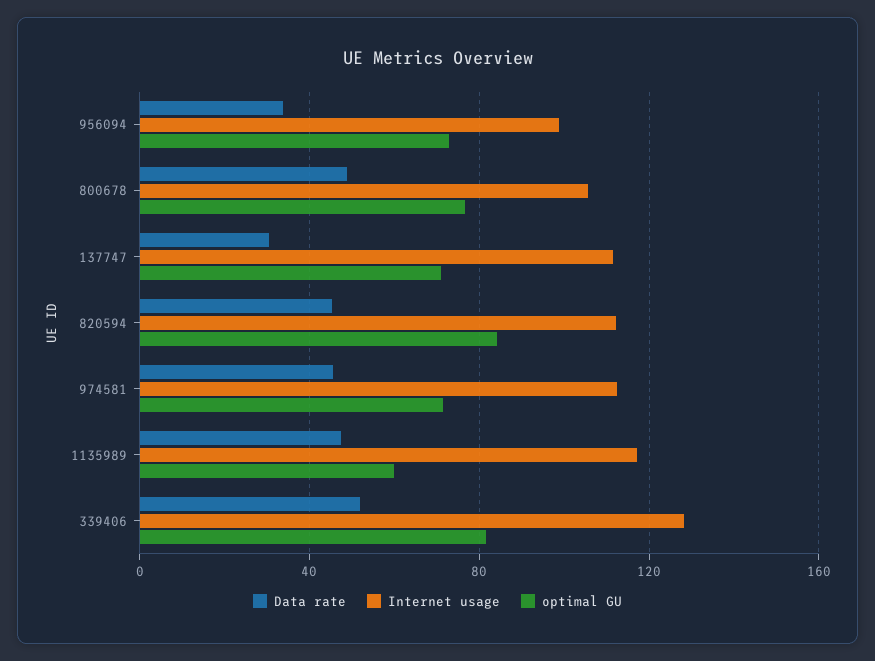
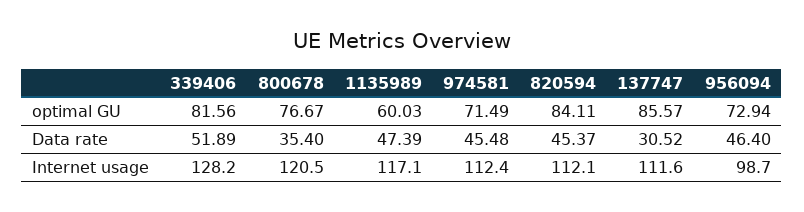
Data rate, 956094: 35 -> 46.4
Data rate, 800678: 50 -> 35.4
Internet usage, 800678: 105 -> 120.5
optimal GU, 137747: 70 -> 85.57

